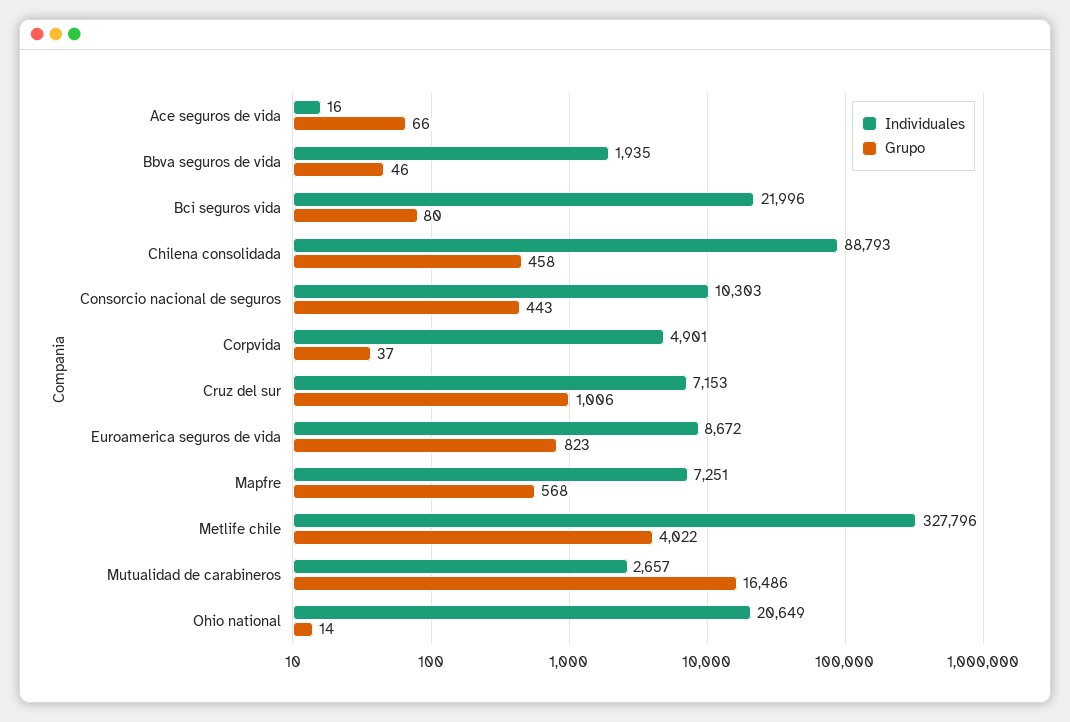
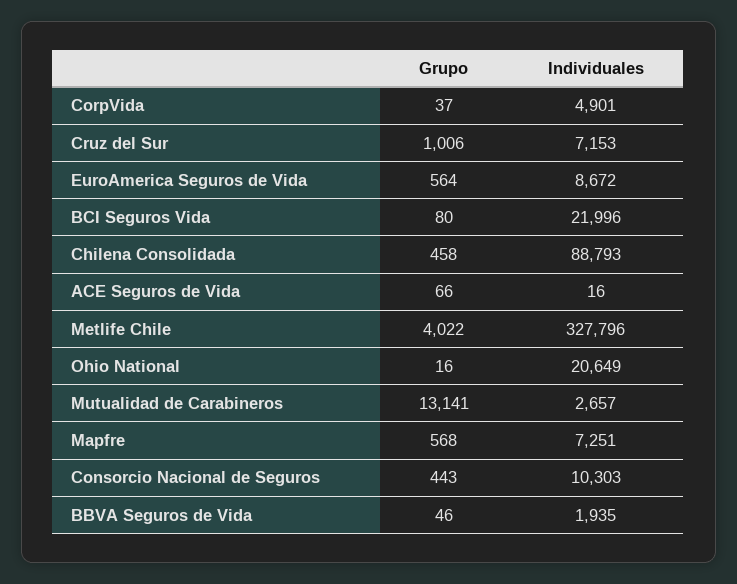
Grupo, Euroamerica seguros de vida: 823 -> 564
Grupo, Mutualidad de carabineros: 16486 -> 13141
Grupo, Ohio national: 14 -> 16

